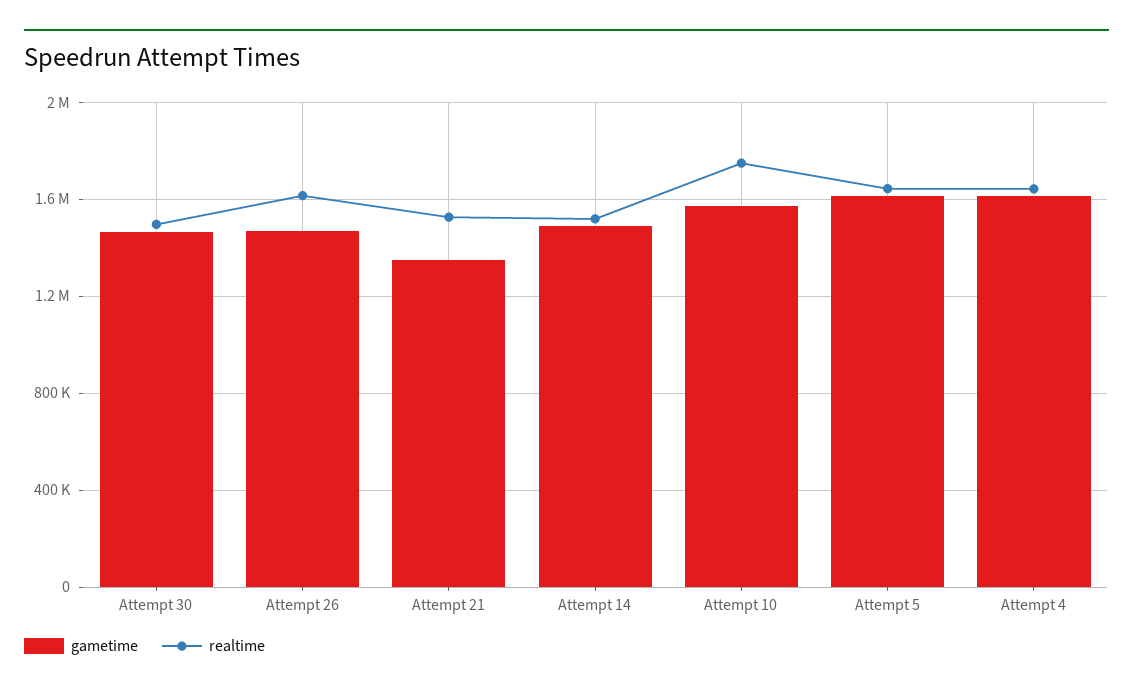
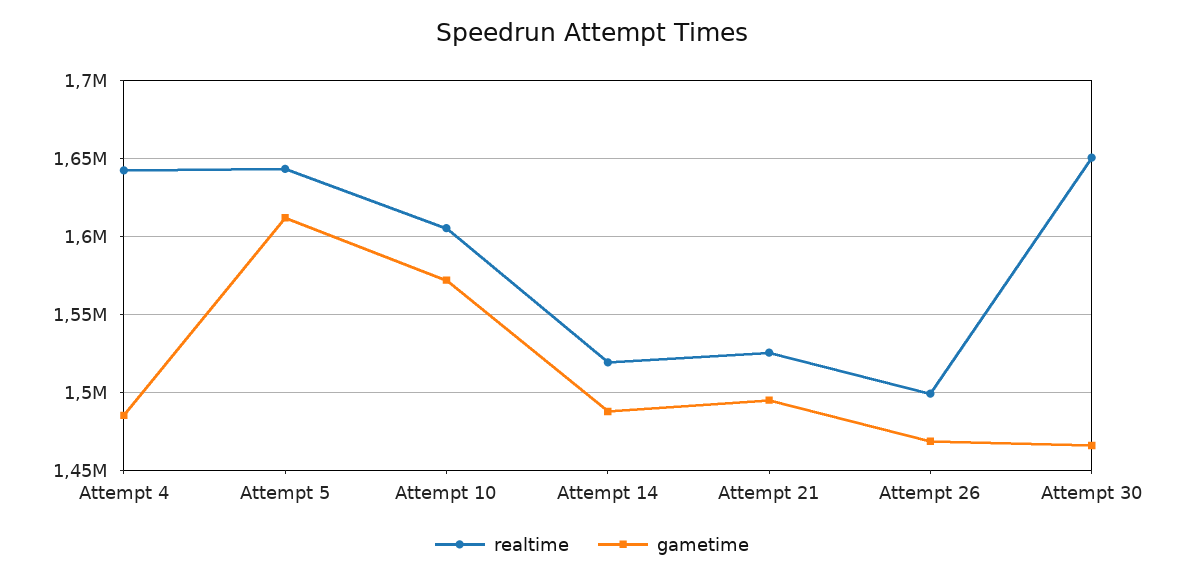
realtime, Attempt 30: 1500000 -> 1650000
realtime, Attempt 26: 1600000 -> 1500000
gametime, Attempt 21: 1350000 -> 1495000
realtime, Attempt 10: 1750000 -> 1605000
gametime, Attempt 4: 1600000 -> 1485000

